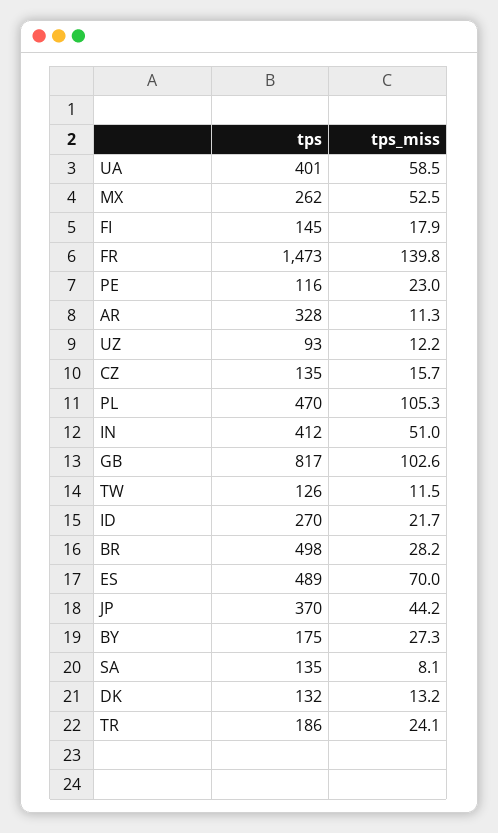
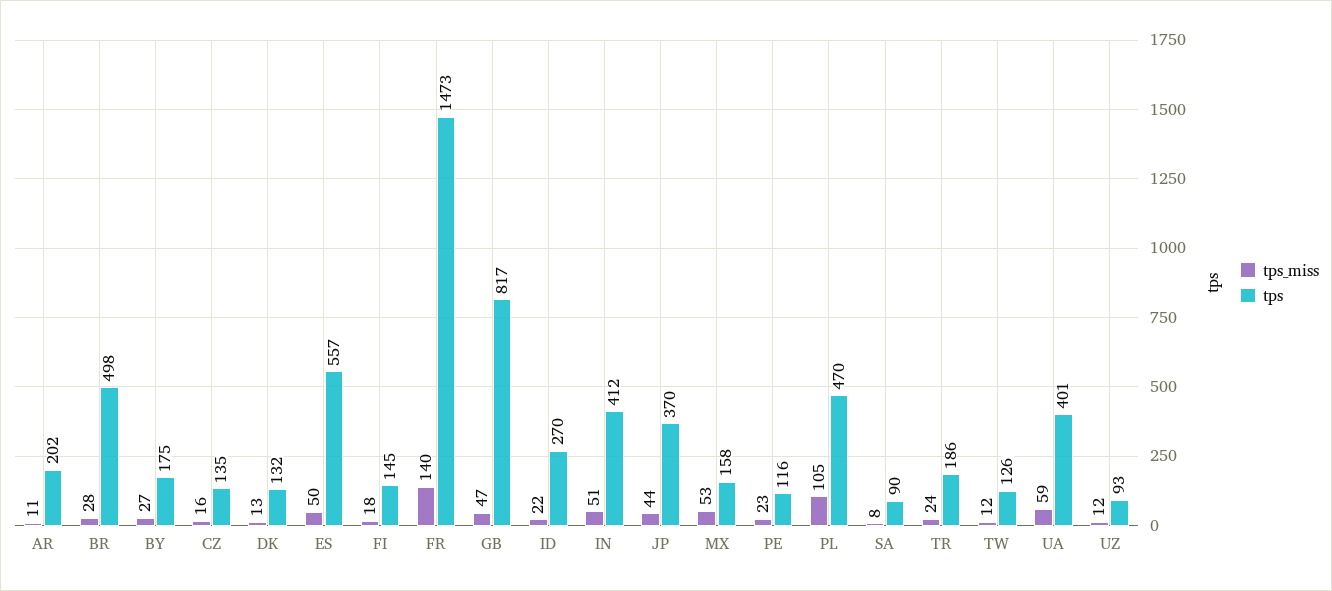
tps, MX: 262 -> 158
tps, AR: 328 -> 202
tps_miss, GB: 102.6 -> 47
tps, ES: 489 -> 557
tps_miss, ES: 70 -> 50
tps, SA: 135 -> 90

